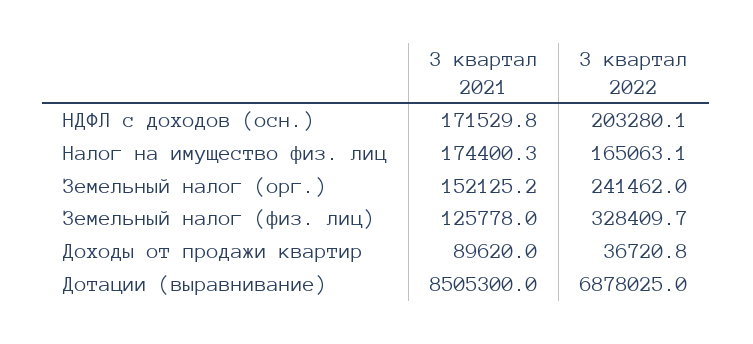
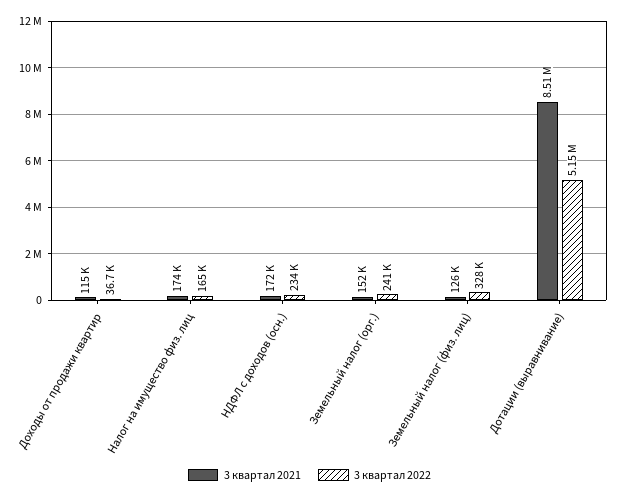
3 квартал 2022, НДФЛ с доходов (осн.): 203280.1 -> 234000
3 квартал 2021, Доходы от продажи квартир: 89620 -> 115000
3 квартал 2022, Дотации (выравнивание): 6878025 -> 5150000

